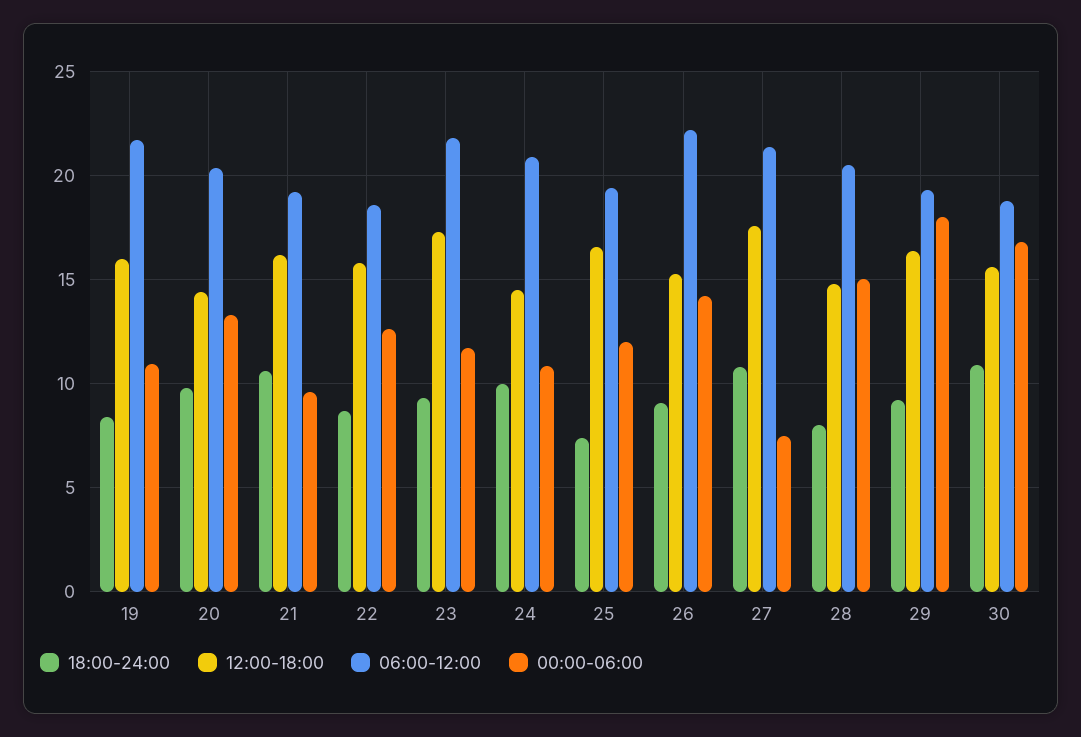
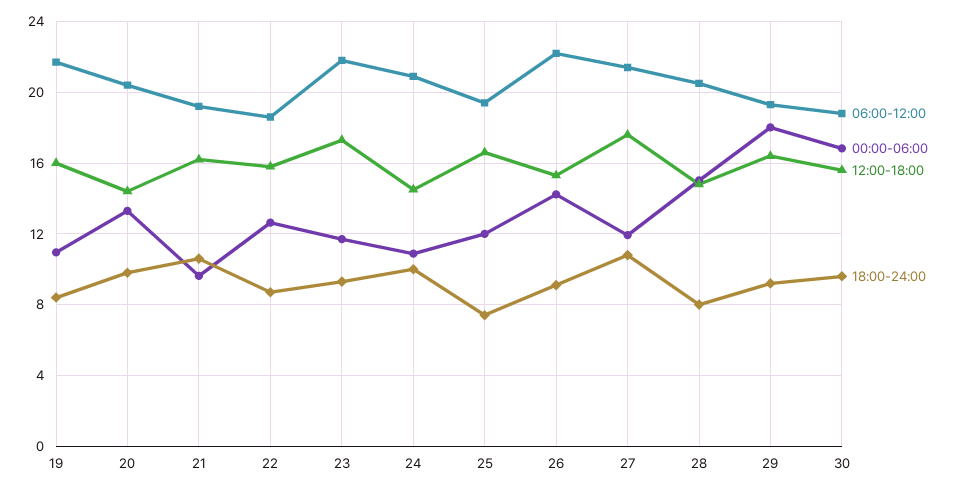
00:00-06:00, 27: 7.5 -> 12
18:00-24:00, 30: 11 -> 9.5

